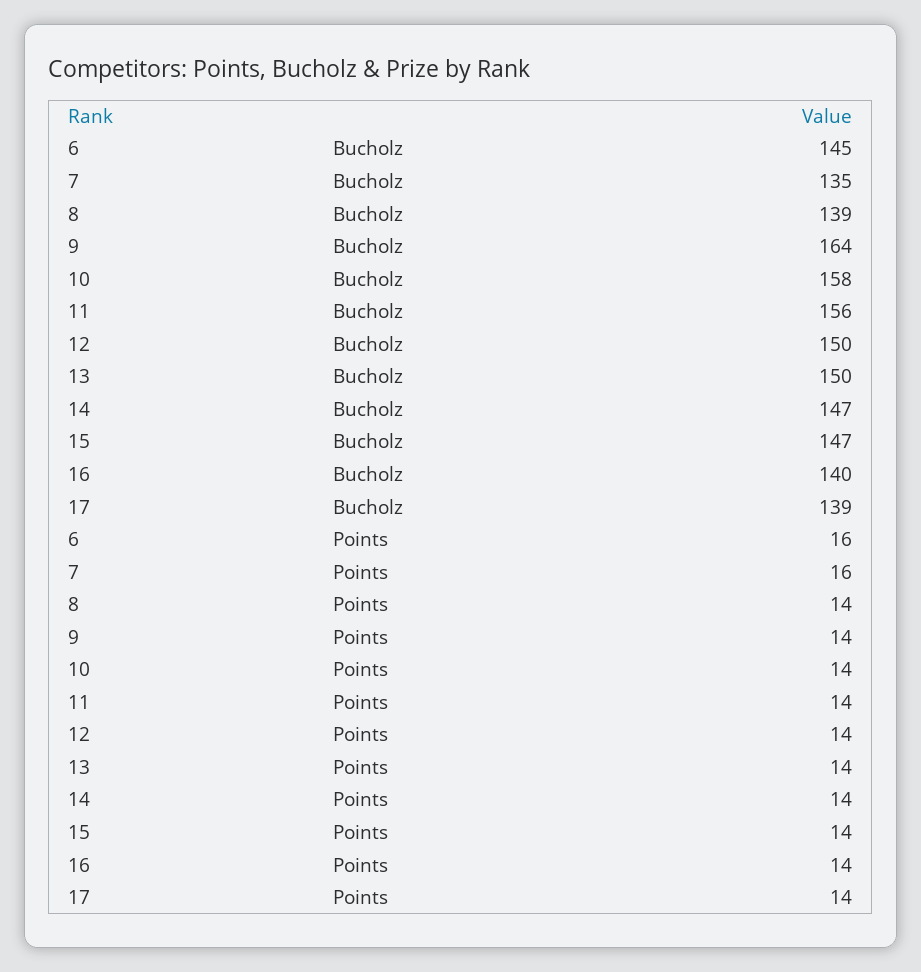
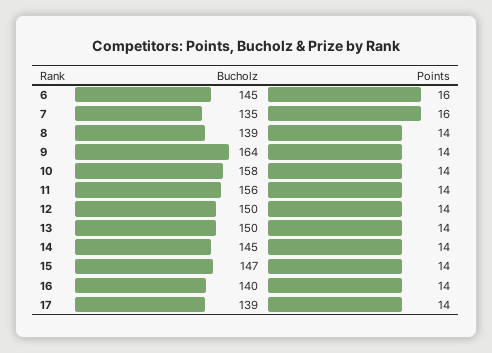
14, Bucholz: 147 -> 145

